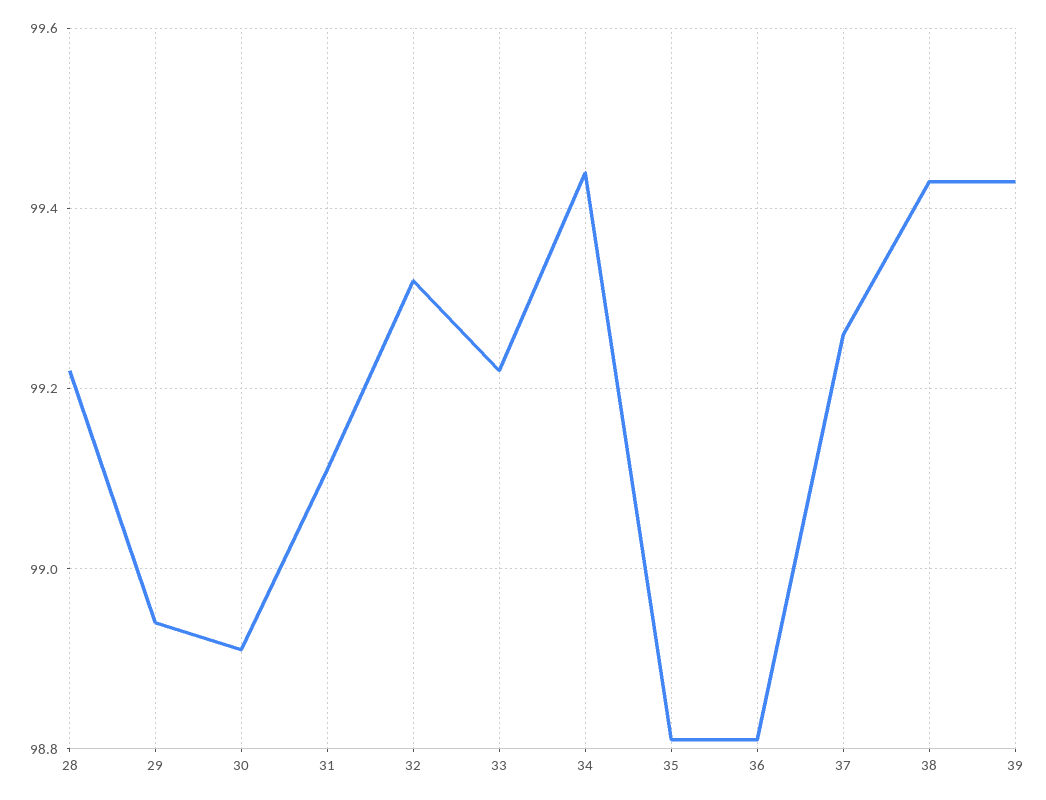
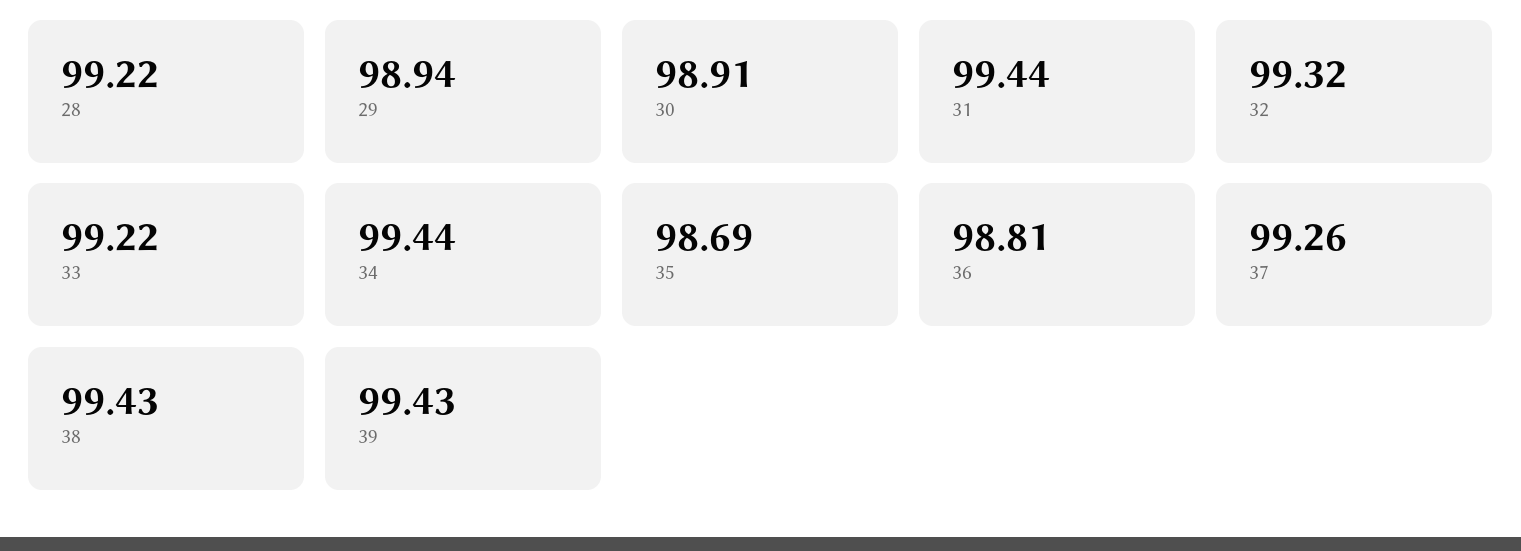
31: 99.1 -> 99.44
35: 98.8 -> 98.69

